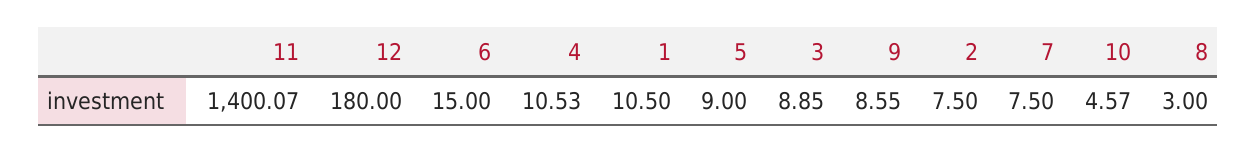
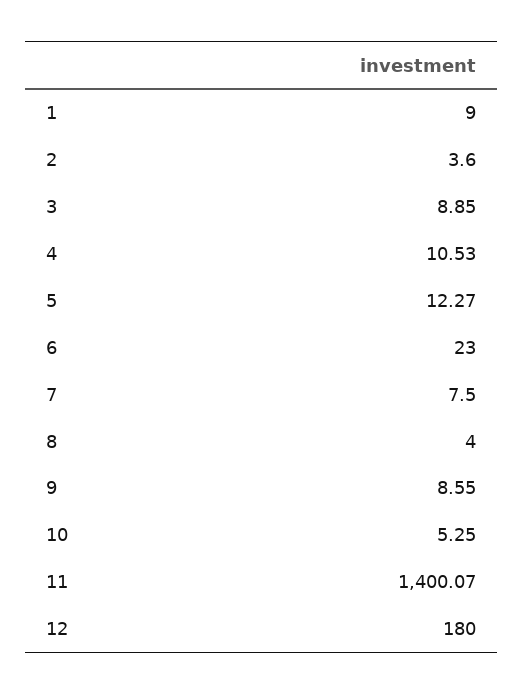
6: 15 -> 23
1: 10.5 -> 9
5: 9 -> 12.27
2: 7.5 -> 3.6
10: 4.57 -> 5.25
8: 3 -> 4

